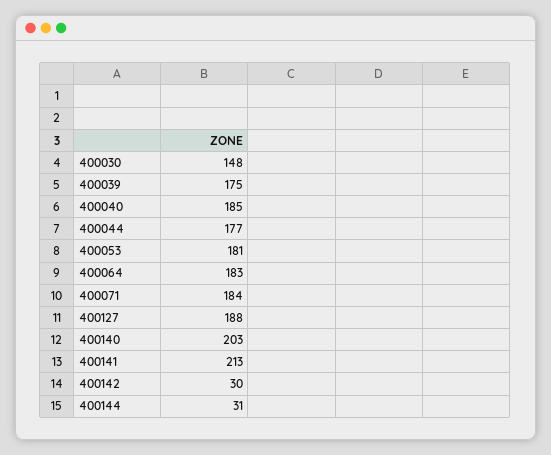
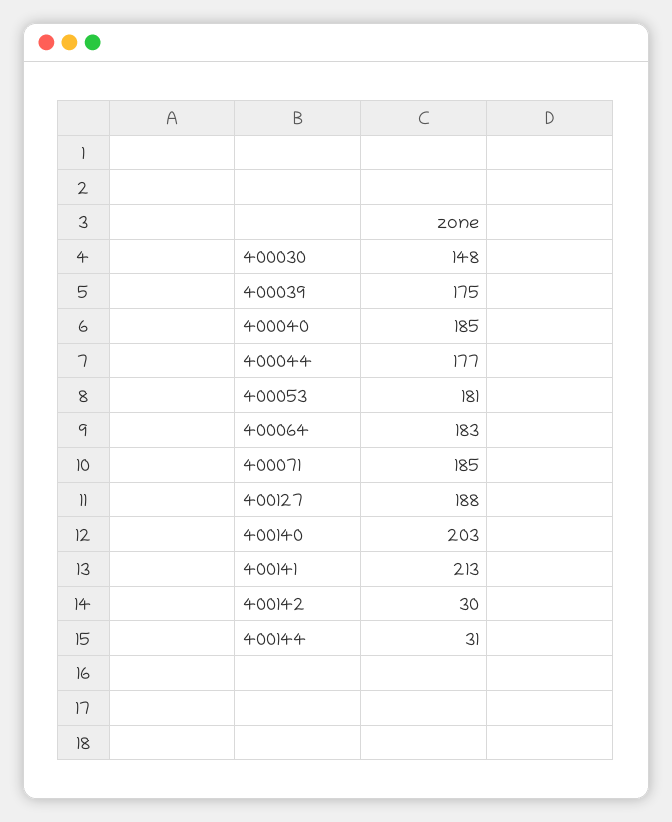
400071: 184 -> 185

